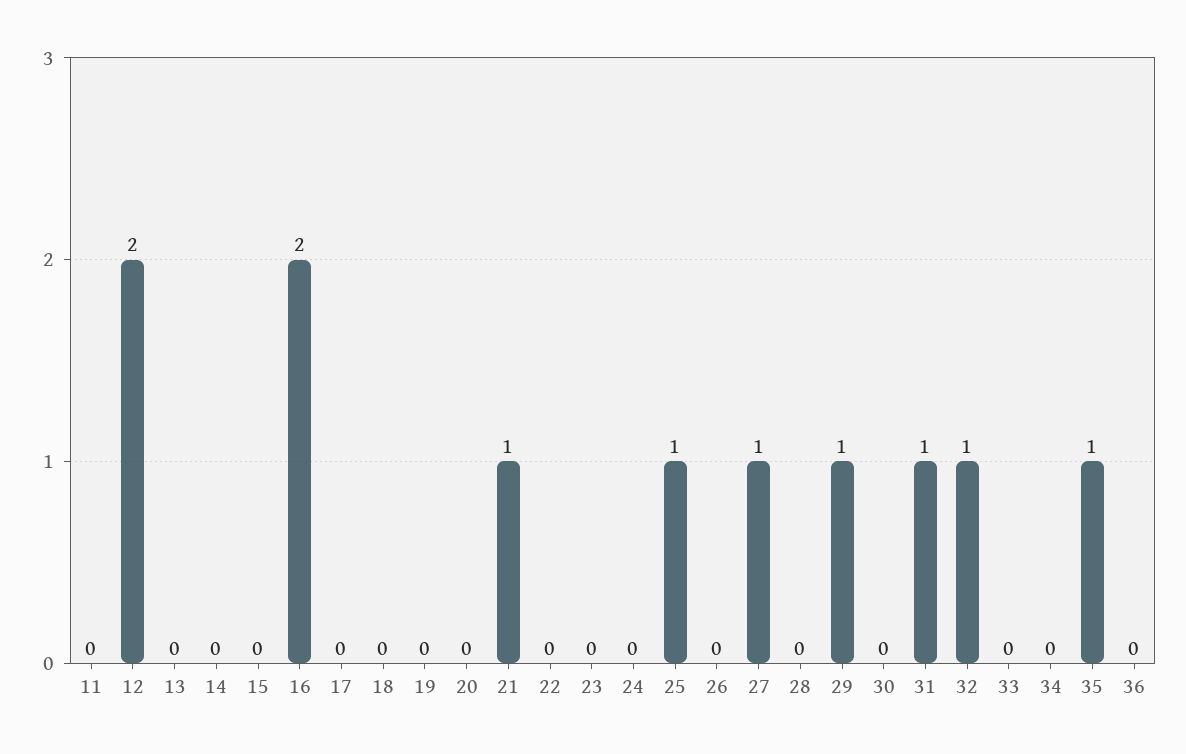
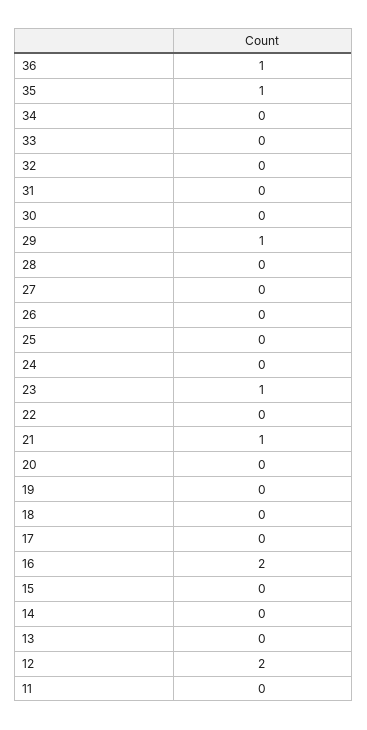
23: 0 -> 1
25: 1 -> 0
27: 1 -> 0
31: 1 -> 0
32: 1 -> 0
36: 0 -> 1

